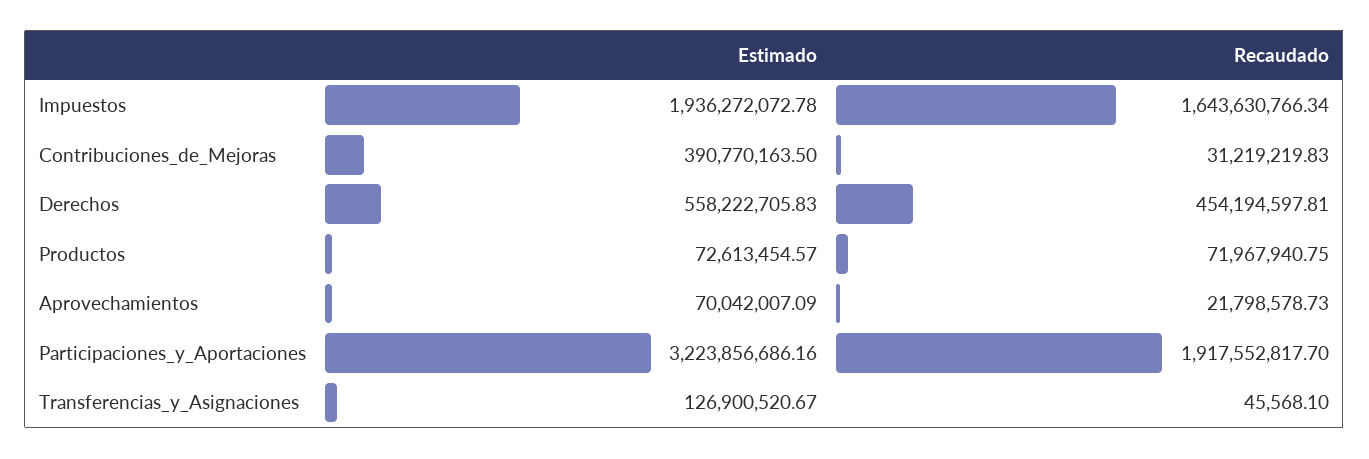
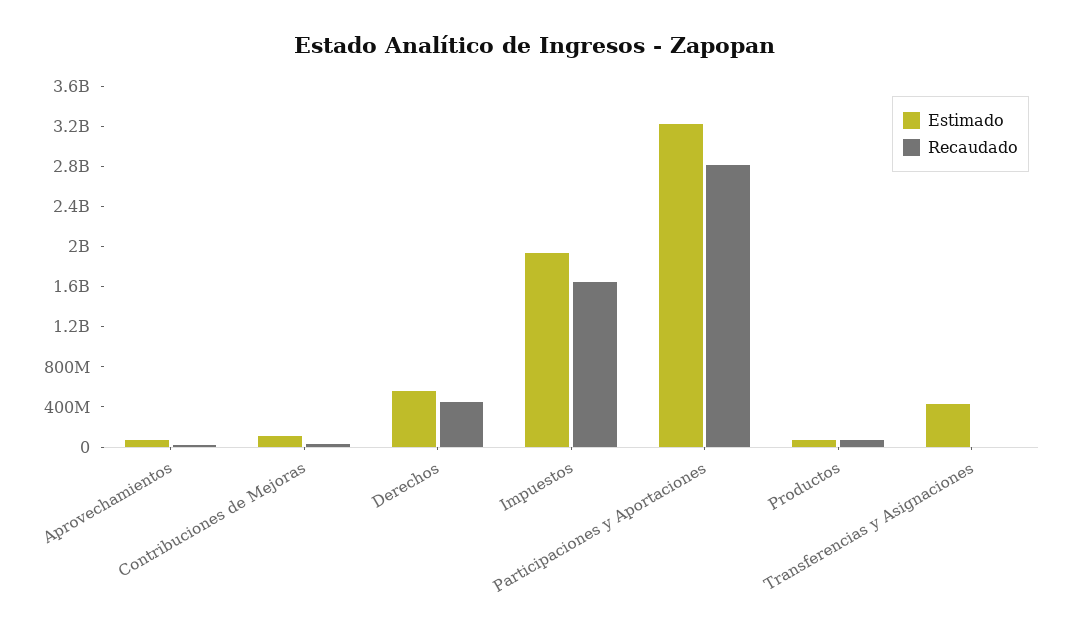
Estimado, Contribuciones_de_Mejoras: 390770163.5 -> 100000000
Recaudado, Participaciones_y_Aportaciones: 1917552817.7 -> 2800000000
Estimado, Transferencias_y_Asignaciones: 126900520.67 -> 400000000

